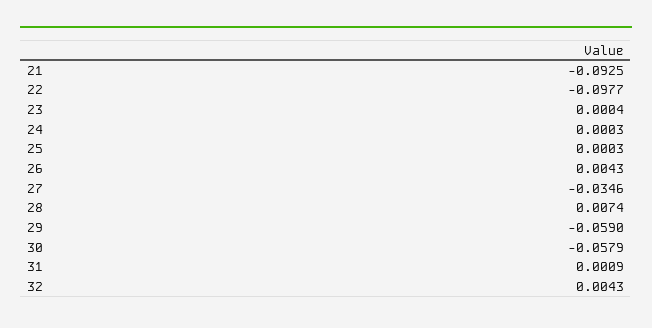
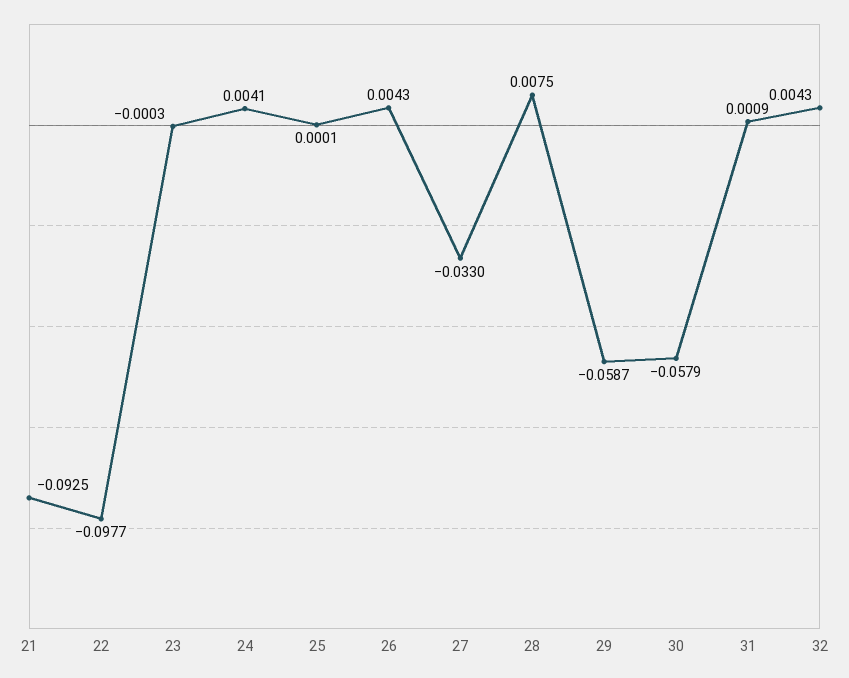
23: 0.0004 -> -0.0003
24: 0.0003 -> 0.0041
25: 0.0003 -> 0.0001
27: -0.0346 -> -0.033
28: 0.0074 -> 0.0075
29: -0.059 -> -0.0587

